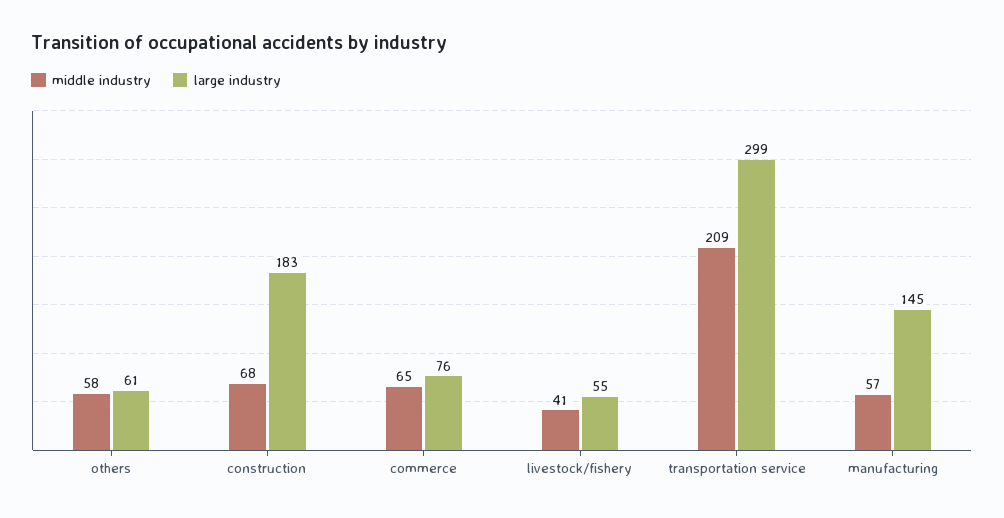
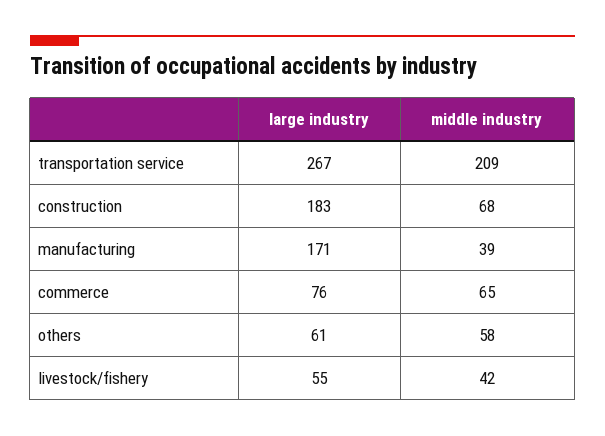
middle industry, livestock/fishery: 41 -> 42
large industry, transportation service: 299 -> 267
middle industry, manufacturing: 57 -> 39
large industry, manufacturing: 145 -> 171

